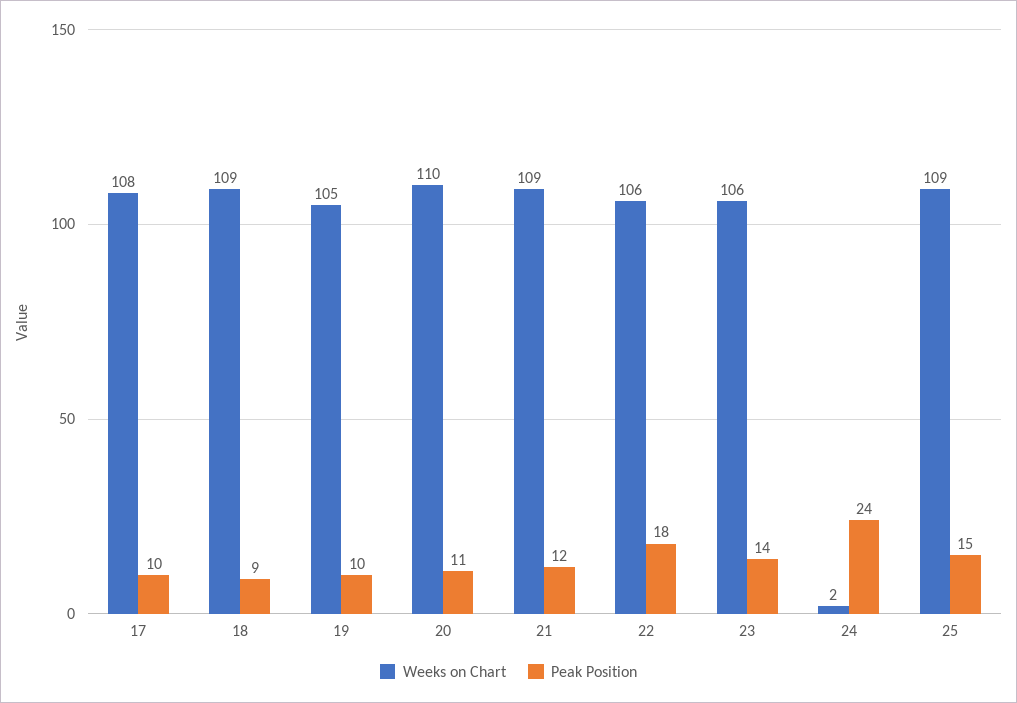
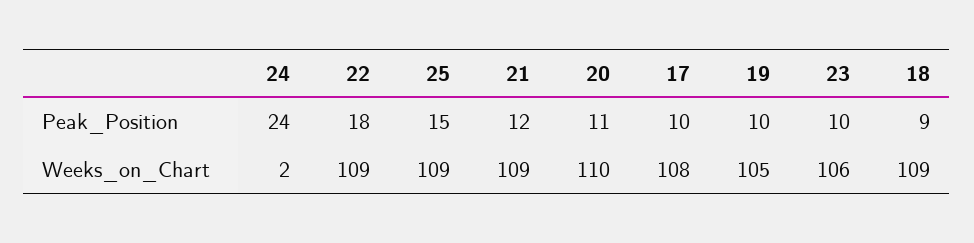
Weeks on Chart, 22: 106 -> 109
Peak Position, 23: 14 -> 10

